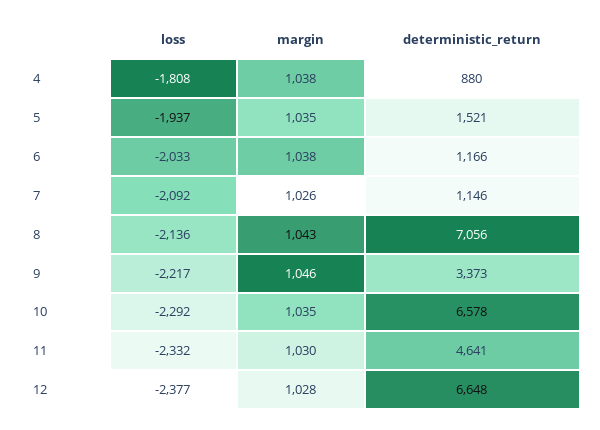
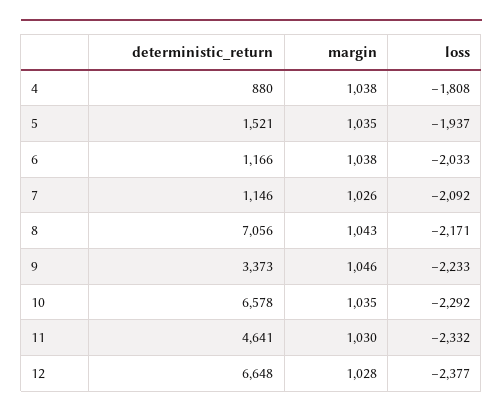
loss, 8: -2136 -> -2171
loss, 9: -2217 -> -2233

